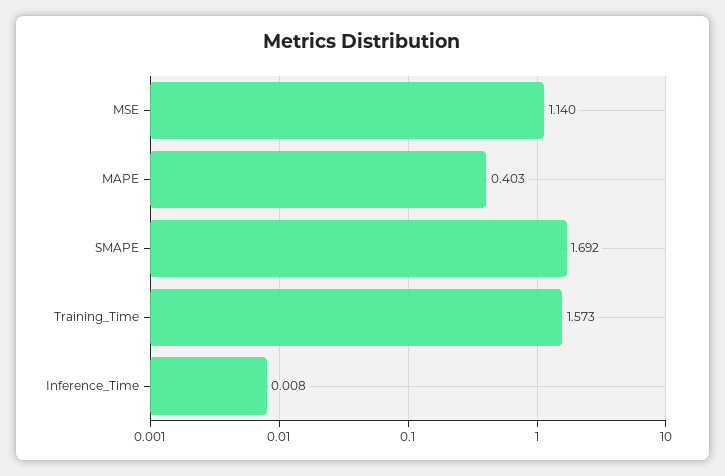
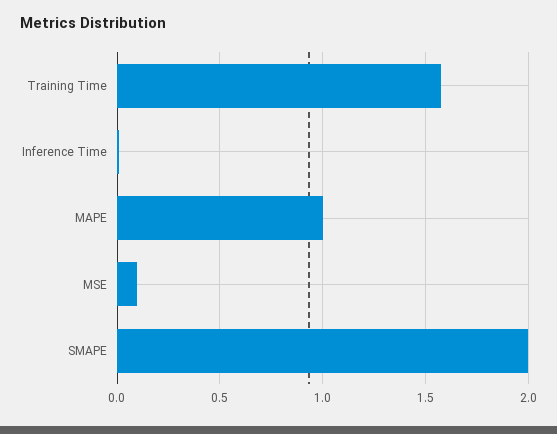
MSE: 1.14 -> 0.1
MAPE: 0.403 -> 1
SMAPE: 1.692 -> 2

